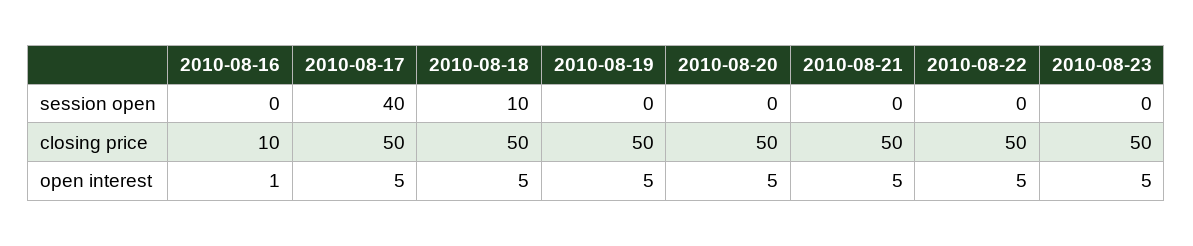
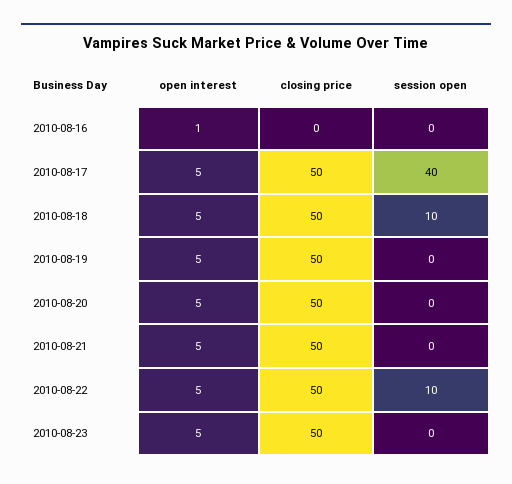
2010-08-22, session open: 0 -> 10
2010-08-16, closing price: 10 -> 0

